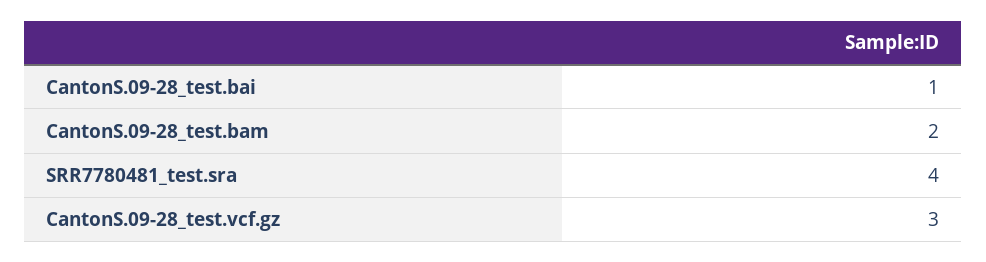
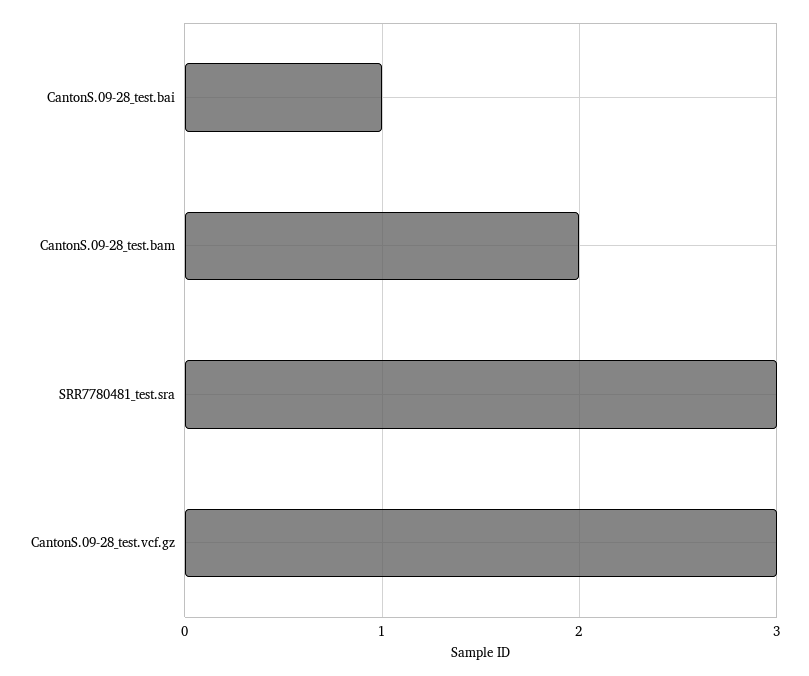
SRR7780481_test.sra: 4 -> 3

